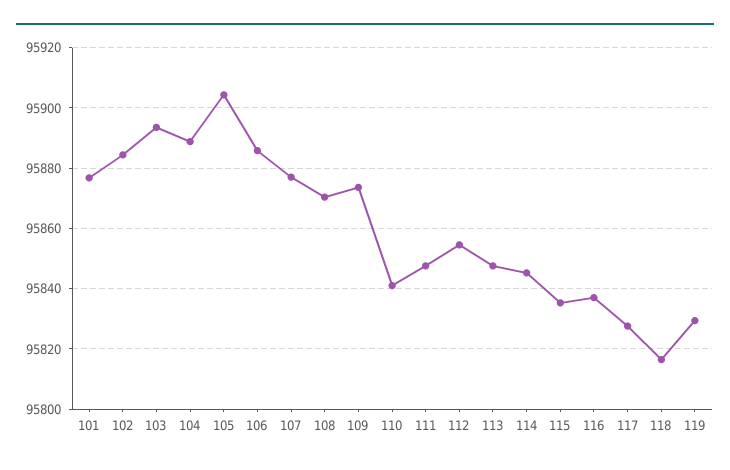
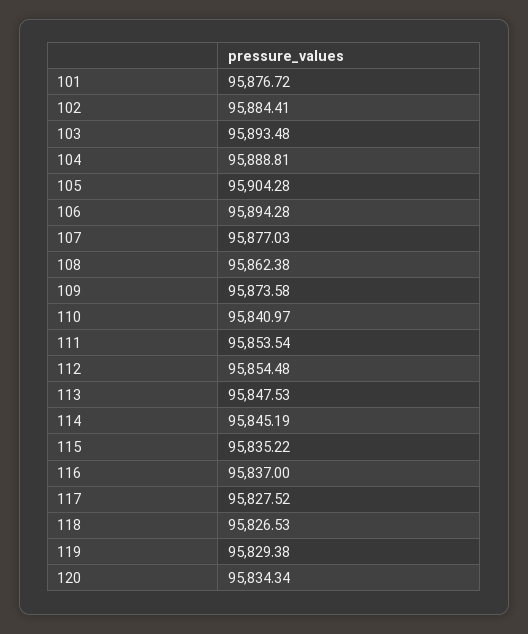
106: 95886 -> 95894.28
108: 95870 -> 95862.38
111: 95848 -> 95853.54
118: 95816 -> 95826.53
120: none -> 95834.34

